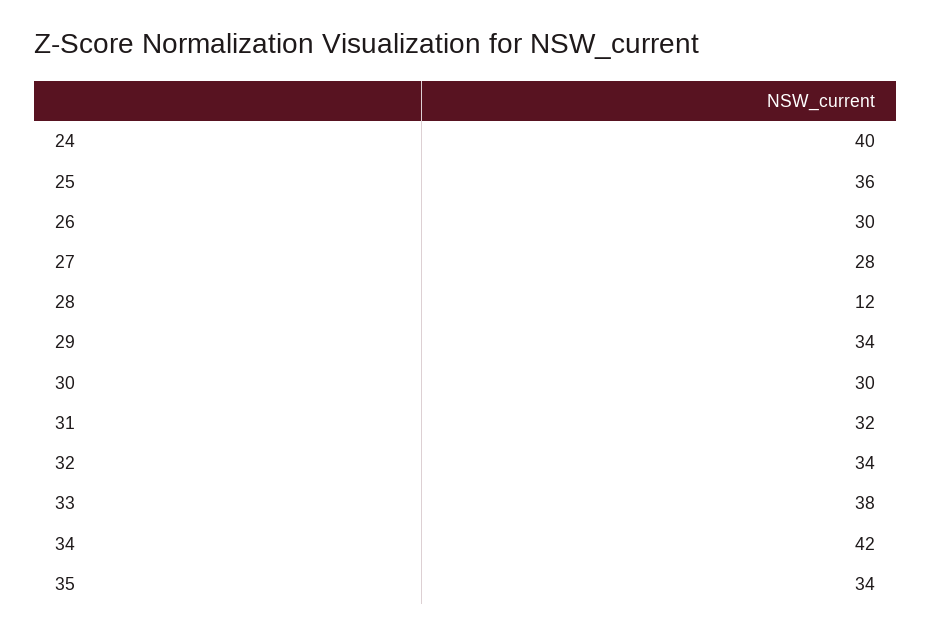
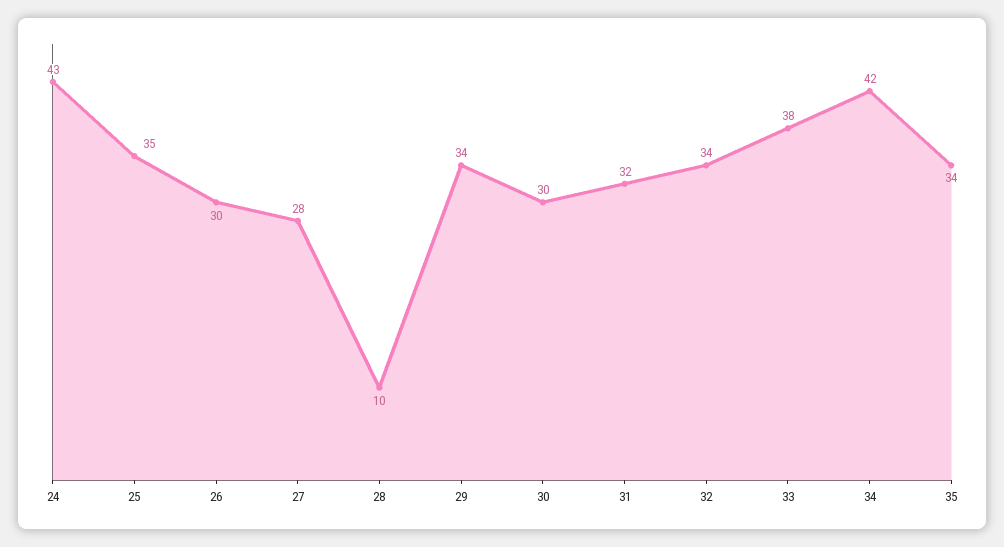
24: 40 -> 43
25: 36 -> 35
28: 12 -> 10

